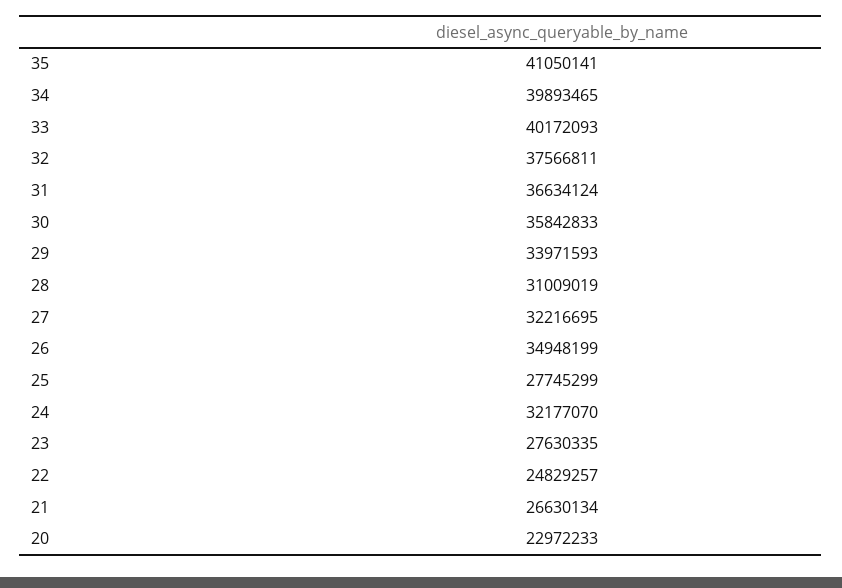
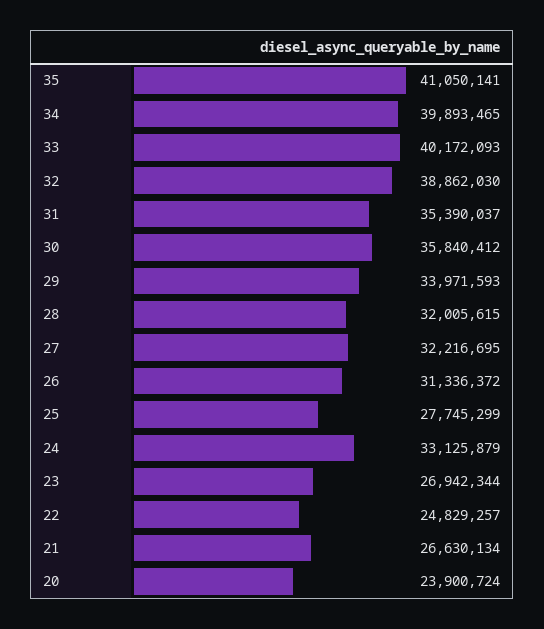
32: 37566811 -> 38862030
31: 36634124 -> 35390037
30: 35842833 -> 35840412
28: 31009019 -> 32005615
26: 34948199 -> 31336372
24: 32177070 -> 33125879
23: 27630335 -> 26942344
20: 22972233 -> 23900724

